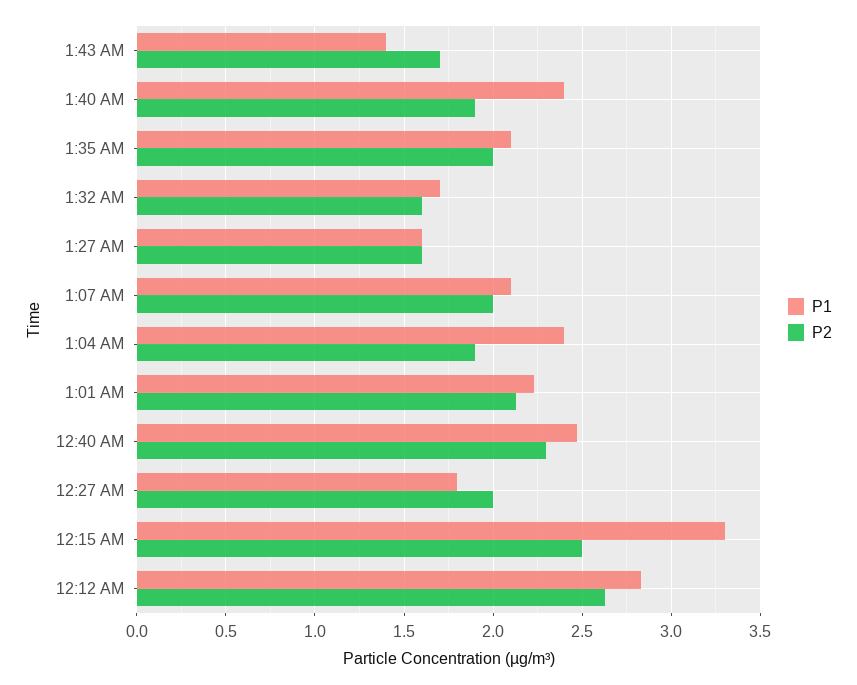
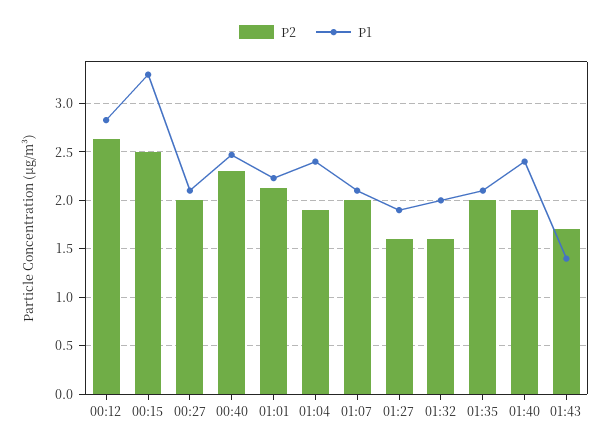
P1, 1:32 AM: 1.7 -> 2
P1, 1:27 AM: 1.6 -> 1.9
P1, 12:27 AM: 1.8 -> 2.1

